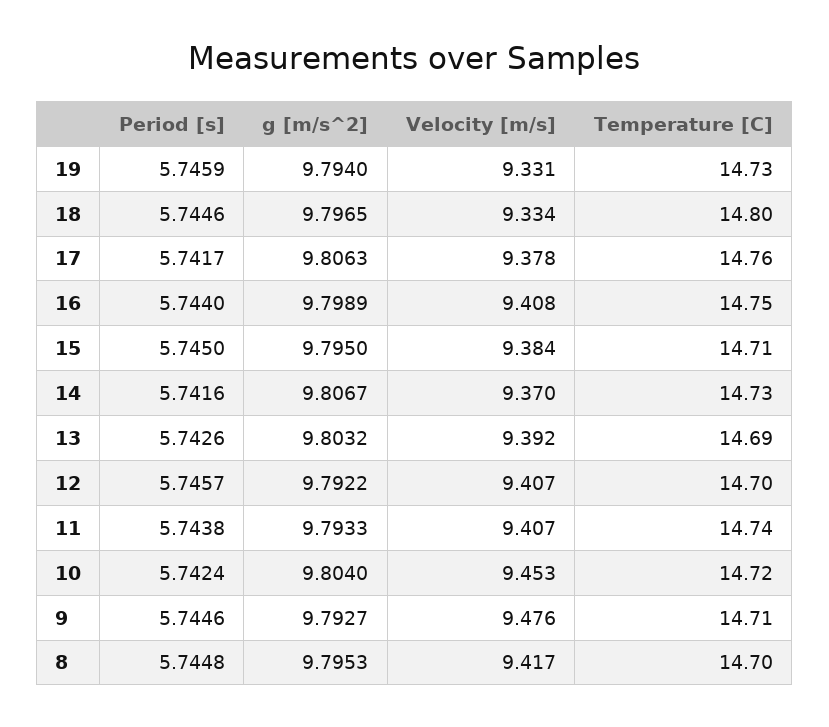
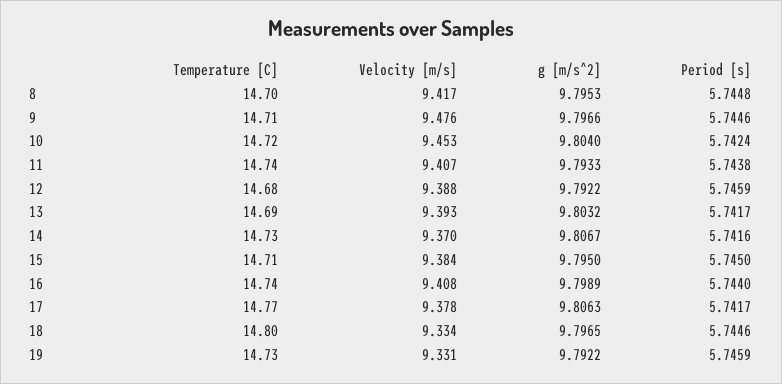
g [m/s^2], 19: 9.794 -> 9.7922
Temperature [C], 17: 14.76 -> 14.77
Temperature [C], 16: 14.75 -> 14.74
Period [s], 13: 5.7426 -> 5.7417
Velocity [m/s], 13: 9.392 -> 9.393
Period [s], 12: 5.7457 -> 5.7459
Velocity [m/s], 12: 9.407 -> 9.388
Temperature [C], 12: 14.7 -> 14.68
g [m/s^2], 9: 9.7927 -> 9.7966

